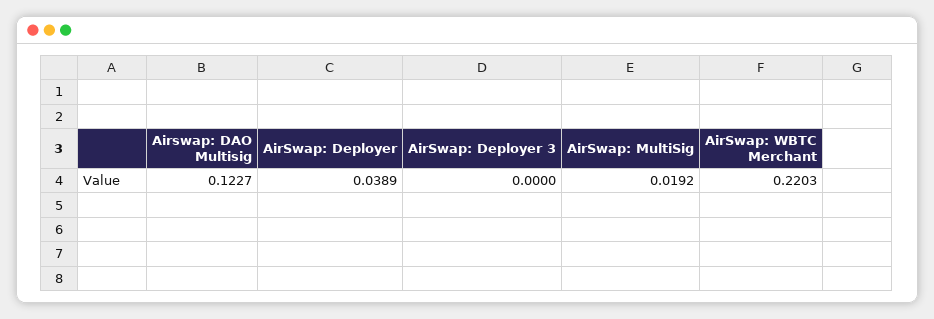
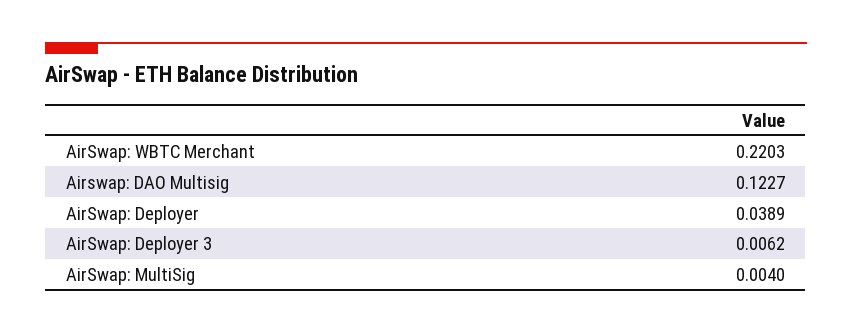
AirSwap: Deployer 3: 0 -> 0.0062
AirSwap: MultiSig: 0.0192 -> 0.004

